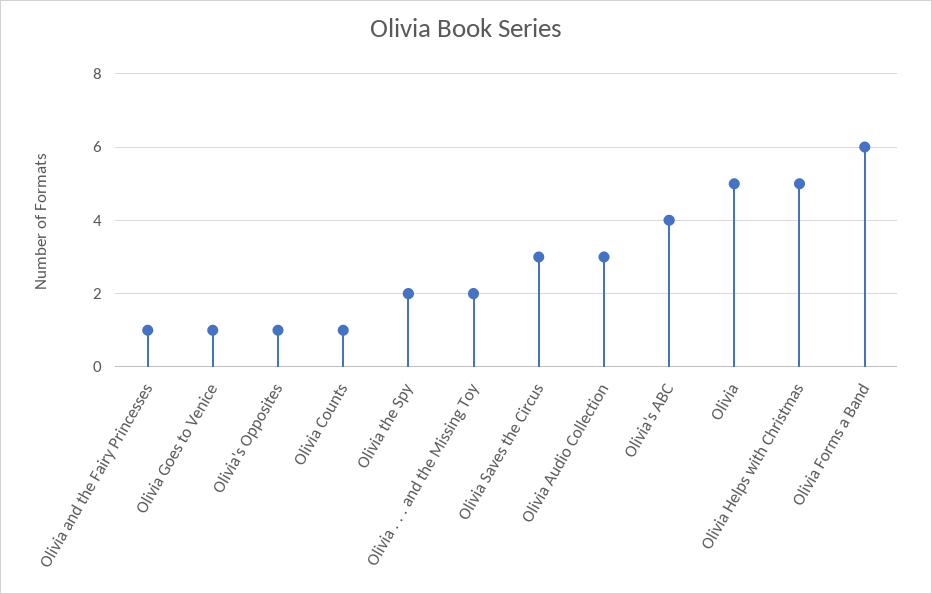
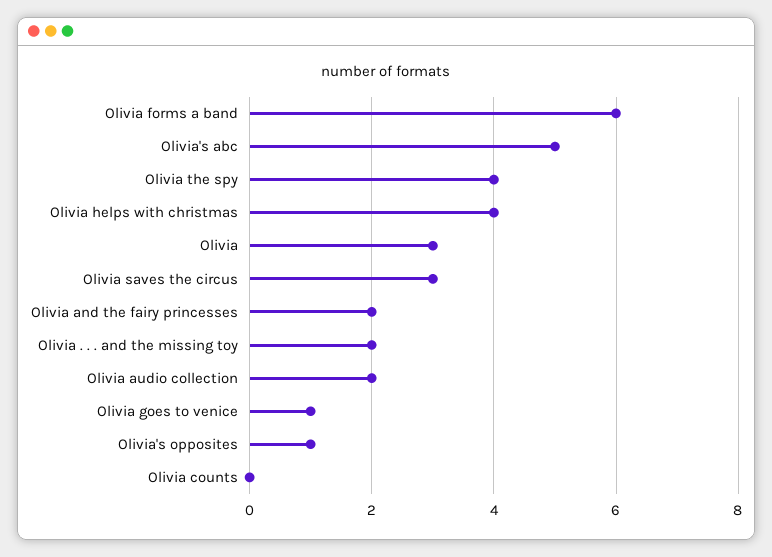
Olivia and the Fairy Princesses: 1 -> 2
Olivia Counts: 1 -> 0
Olivia the Spy: 2 -> 4
Olivia Audio Collection: 3 -> 2
Olivia's ABC: 4 -> 5
Olivia: 5 -> 3
Olivia Helps with Christmas: 5 -> 4

